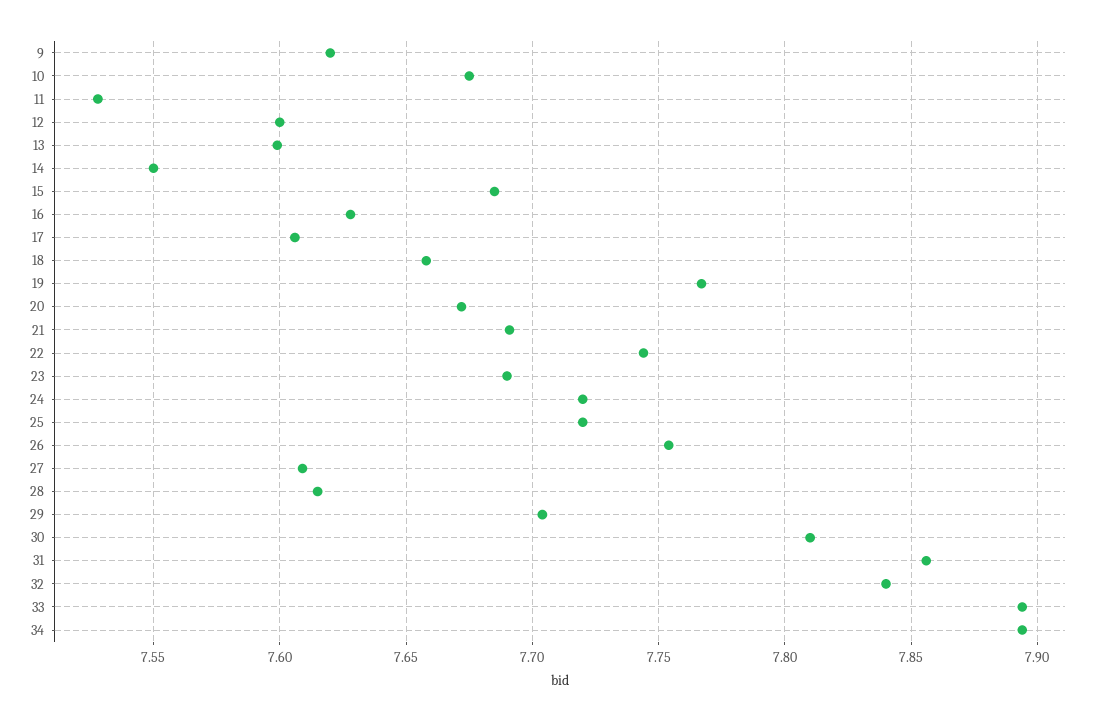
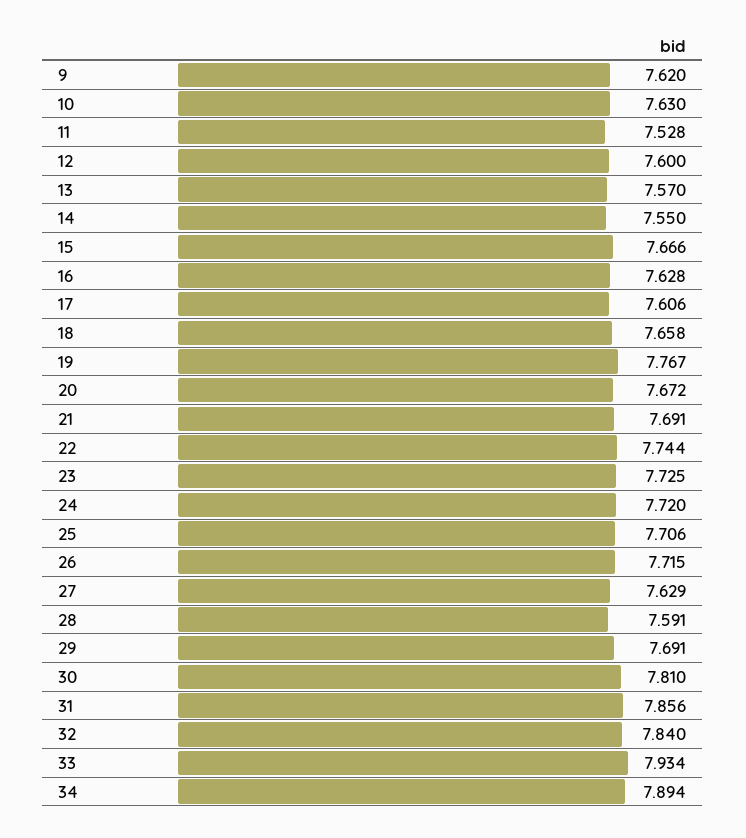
10: 7.675 -> 7.63
13: 7.6 -> 7.57
15: 7.685 -> 7.666
23: 7.69 -> 7.725
25: 7.72 -> 7.706
26: 7.755 -> 7.715
27: 7.61 -> 7.629
28: 7.615 -> 7.591
29: 7.705 -> 7.691
33: 7.895 -> 7.934

